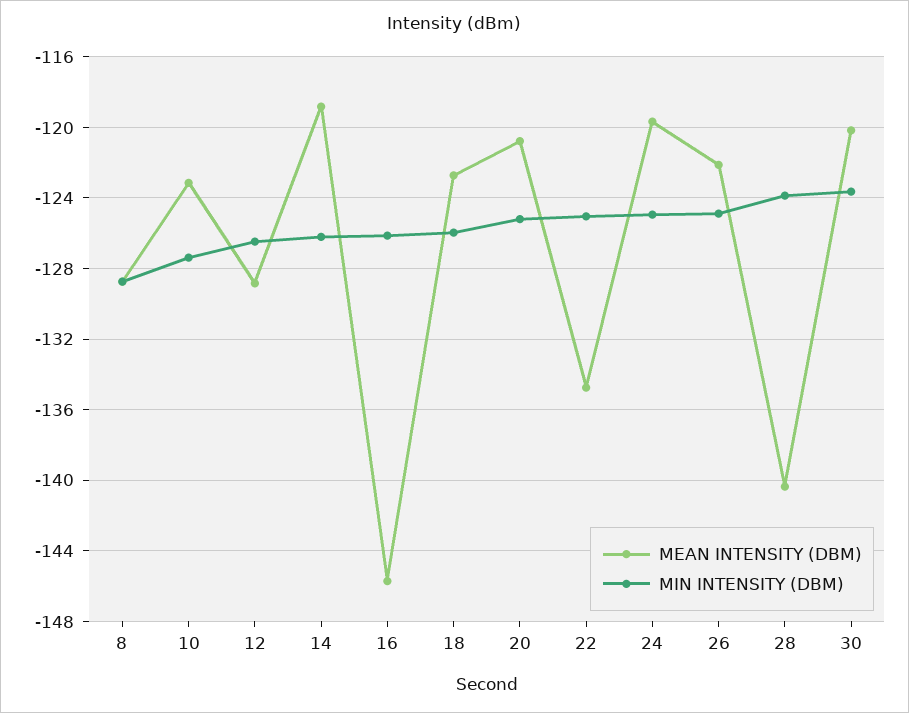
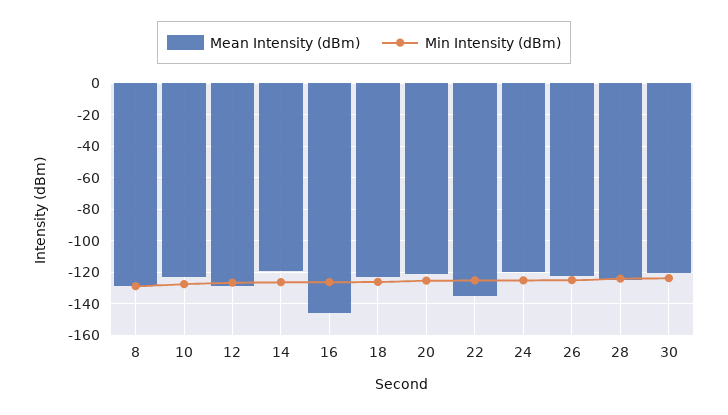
MEAN INTENSITY (DBM), 28: -140.5 -> -125

